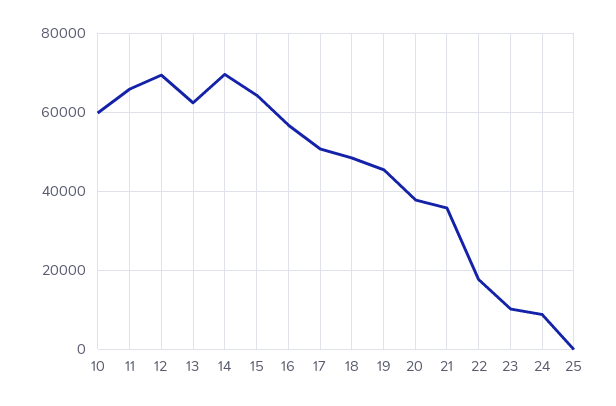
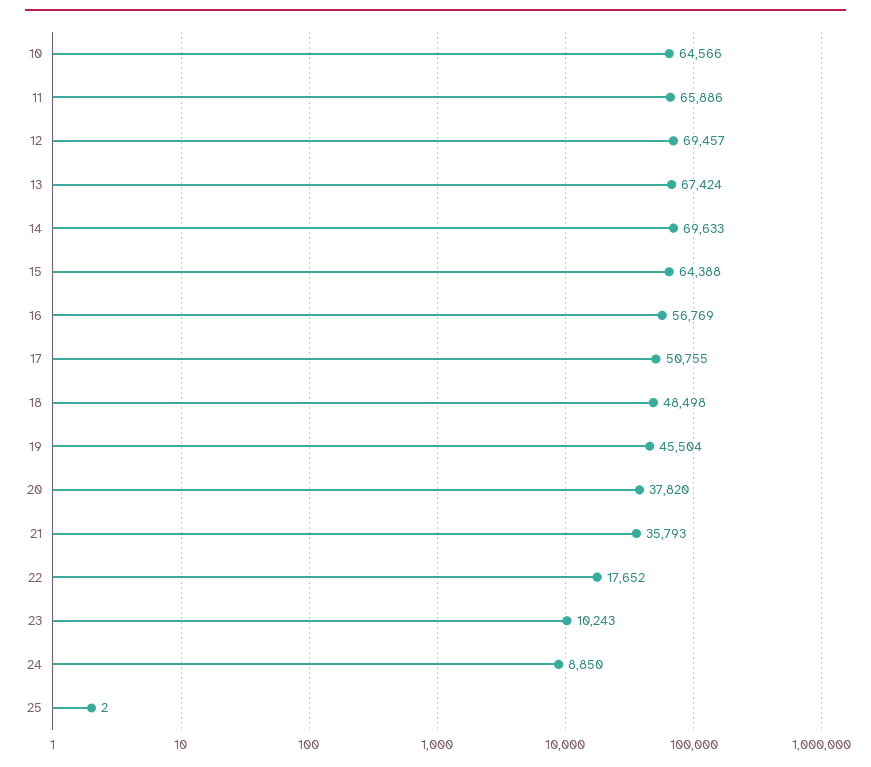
10: 60000 -> 64566
13: 62000 -> 67424

